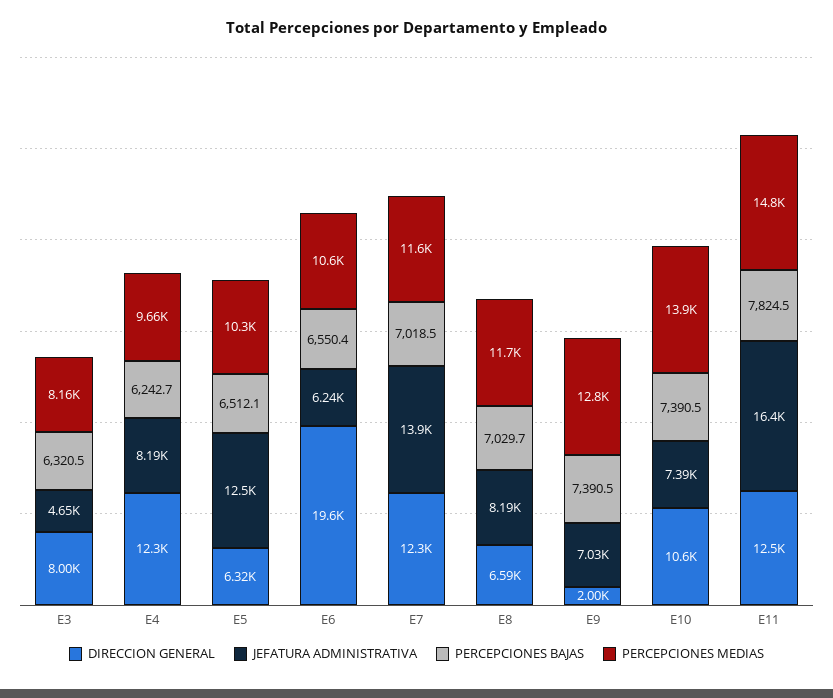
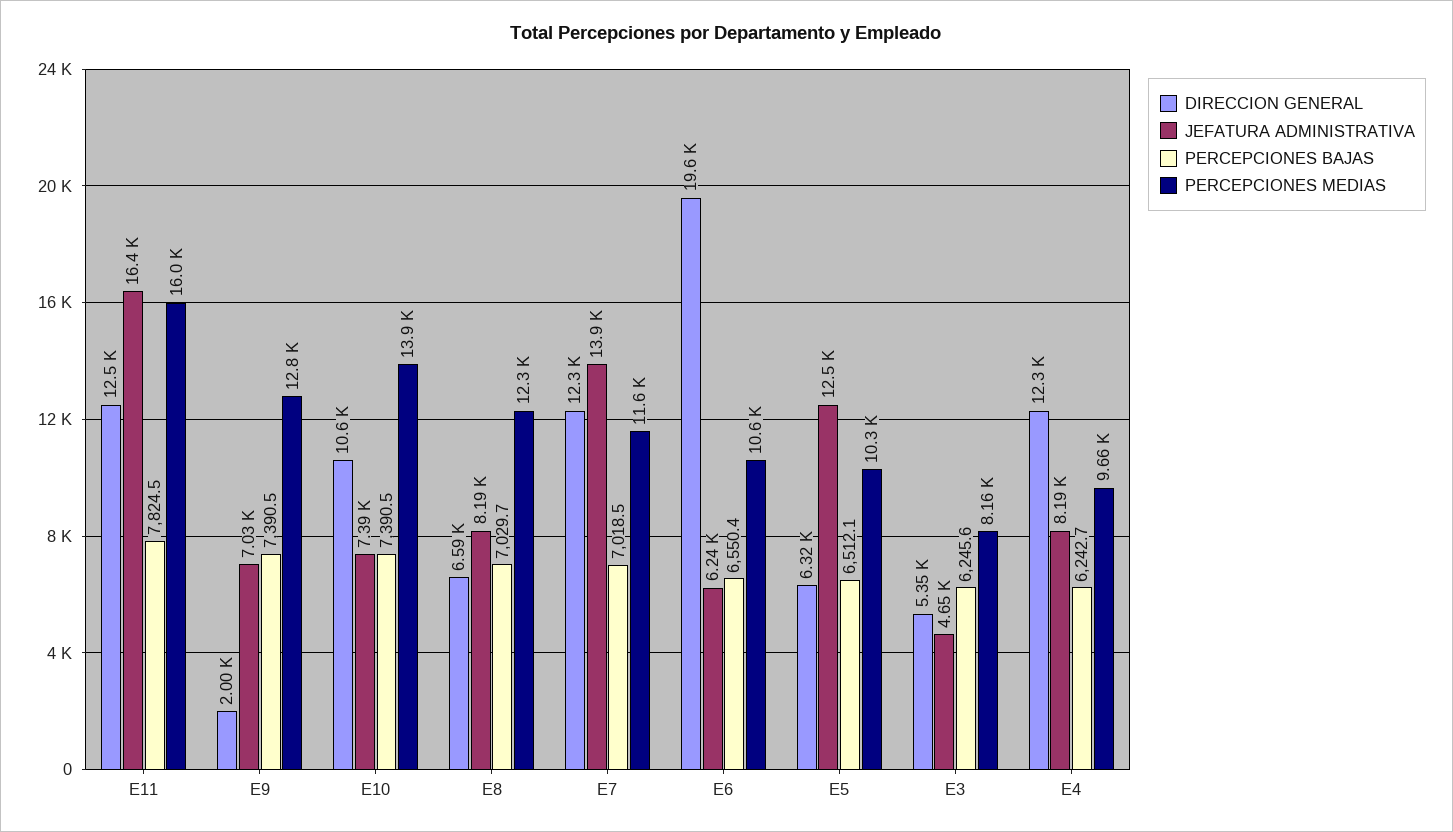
DIRECCION GENERAL, E3: 8000 -> 5350
PERCEPCIONES BAJAS, E3: 6320.5 -> 6245.6
PERCEPCIONES MEDIAS, E8: 11700 -> 12300
PERCEPCIONES MEDIAS, E11: 14800 -> 16000

